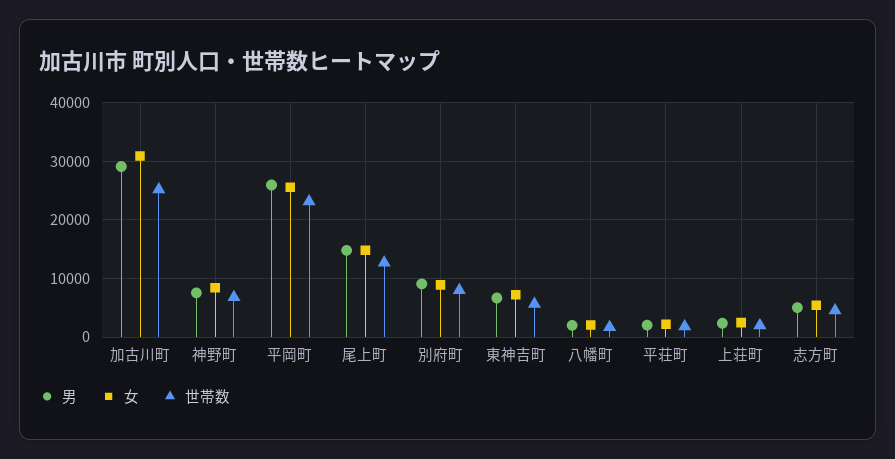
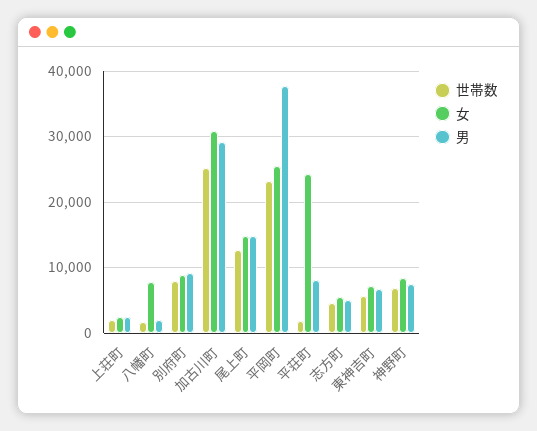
男, 平岡町: 26000 -> 38000
女, 八幡町: 2000 -> 8000
男, 平荘町: 2000 -> 8000
女, 平荘町: 2000 -> 24000

